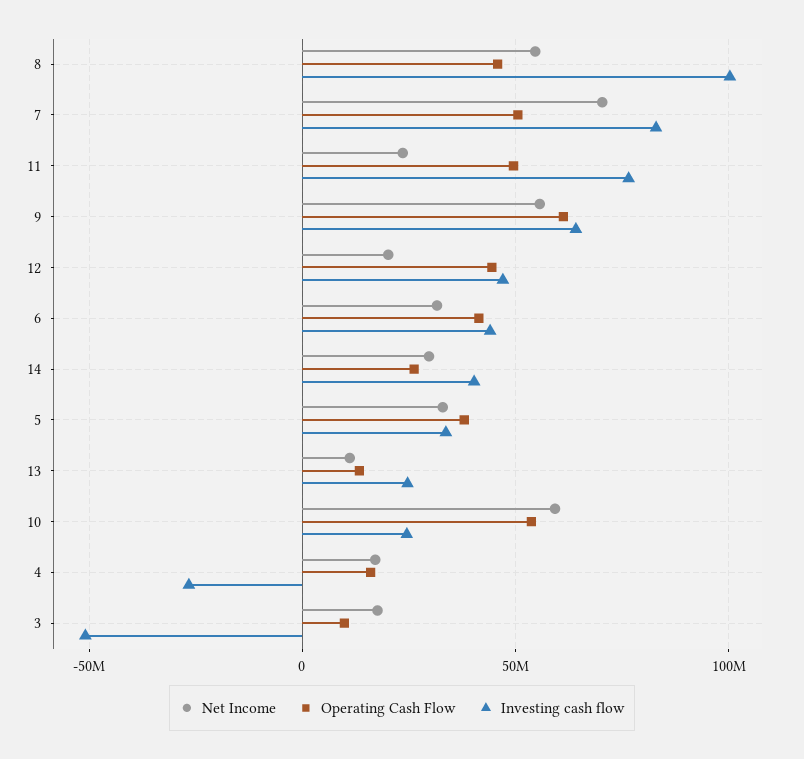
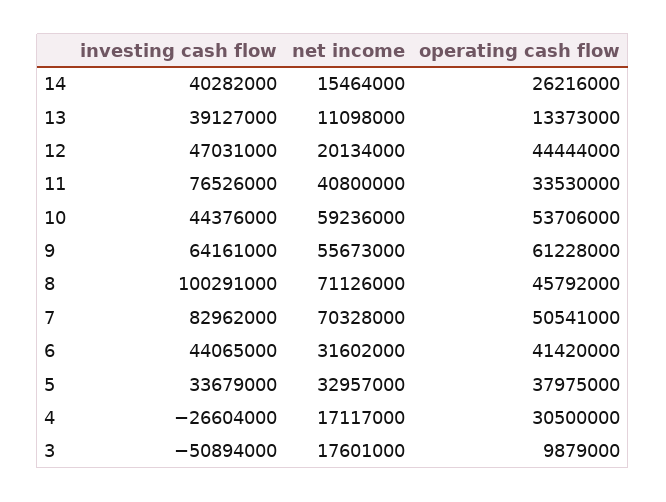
Net Income, 8: 55000000 -> 71126000
Net Income, 11: 25000000 -> 40800000
Operating Cash Flow, 11: 50000000 -> 33530000
Net Income, 14: 30000000 -> 15464000
Investing cash flow, 13: 25000000 -> 39127000
Investing cash flow, 10: 25000000 -> 44376000
Operating Cash Flow, 4: 15000000 -> 30500000

